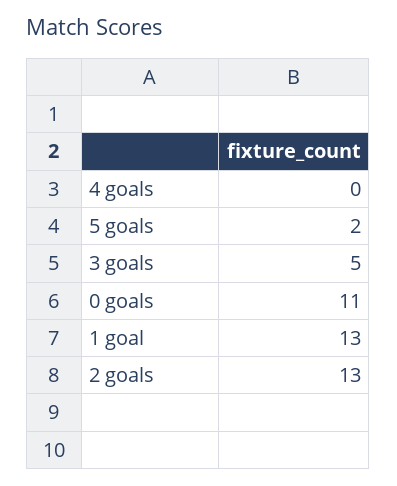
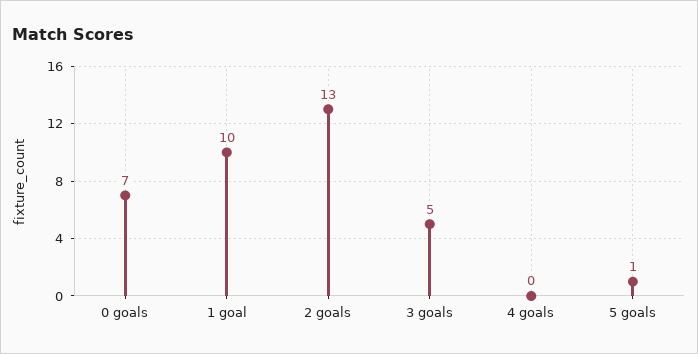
5 goals: 2 -> 1
0 goals: 11 -> 7
1 goal: 13 -> 10

